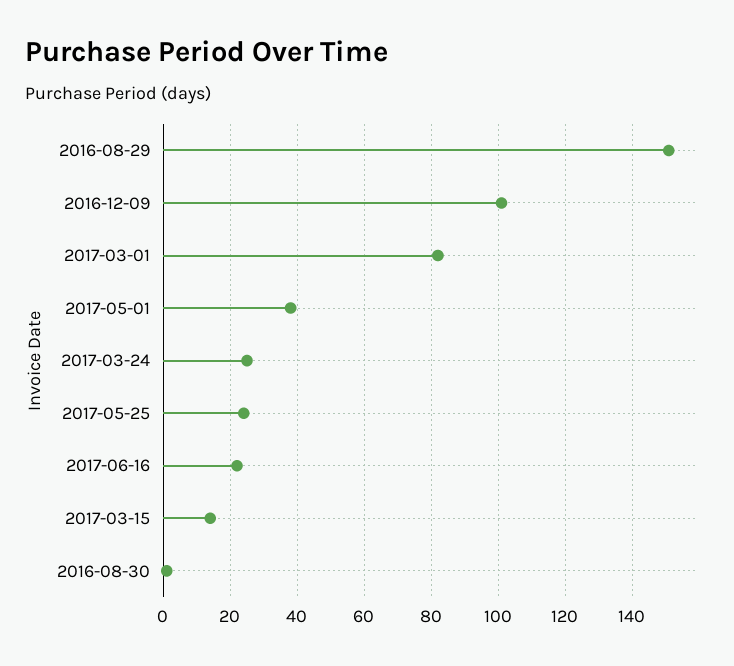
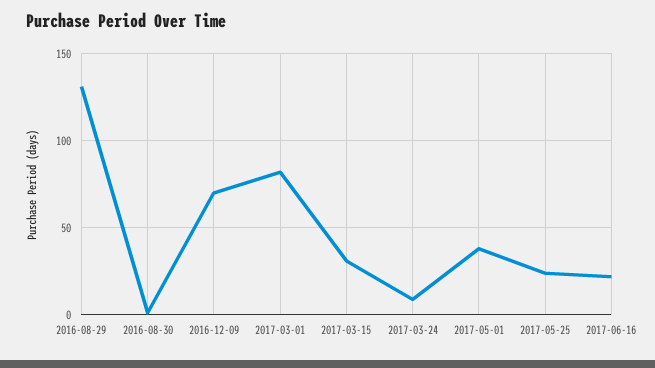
2016-08-29: 150 -> 130
2016-12-09: 100 -> 70
2017-03-24: 25 -> 10
2017-03-15: 15 -> 30

